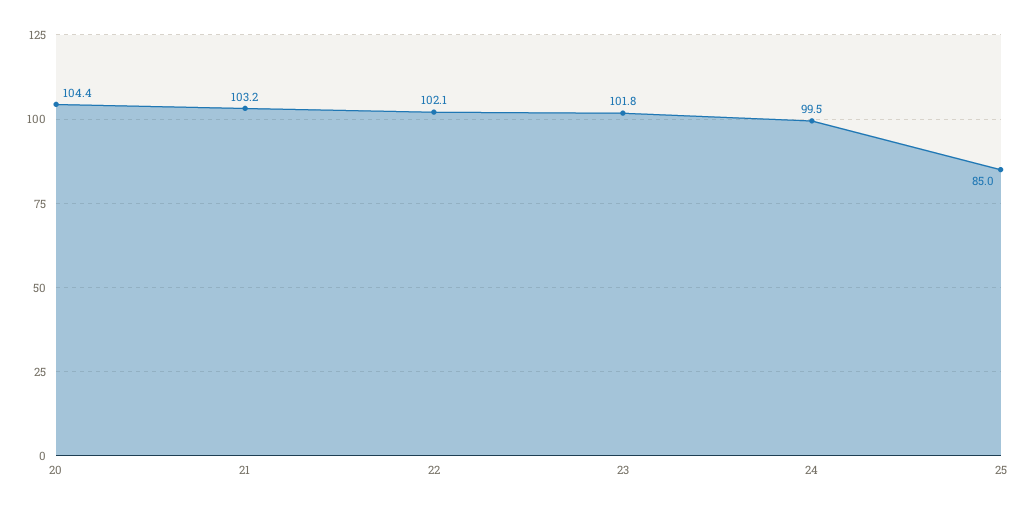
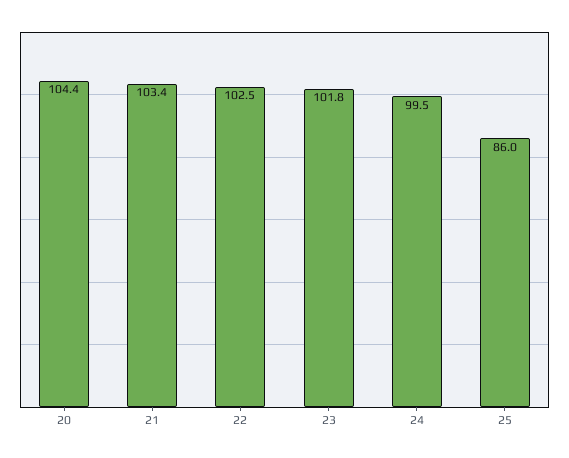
21: 103.2 -> 103.4
22: 102.1 -> 102.5
25: 85 -> 86

